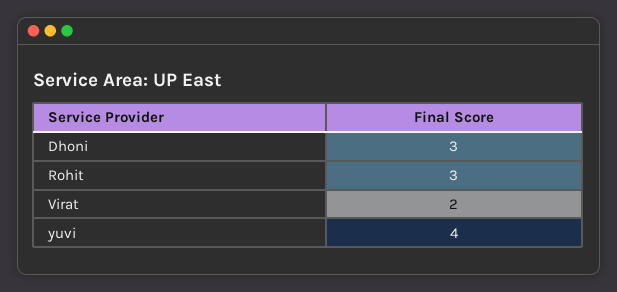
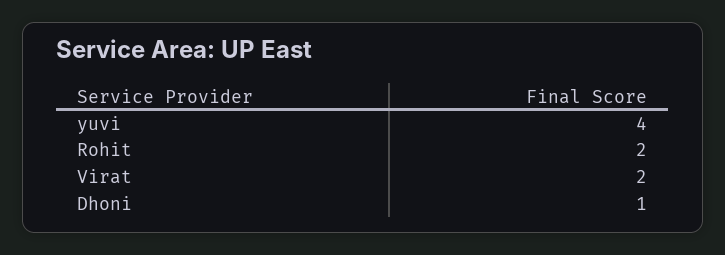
Dhoni: 3 -> 1
Rohit: 3 -> 2

